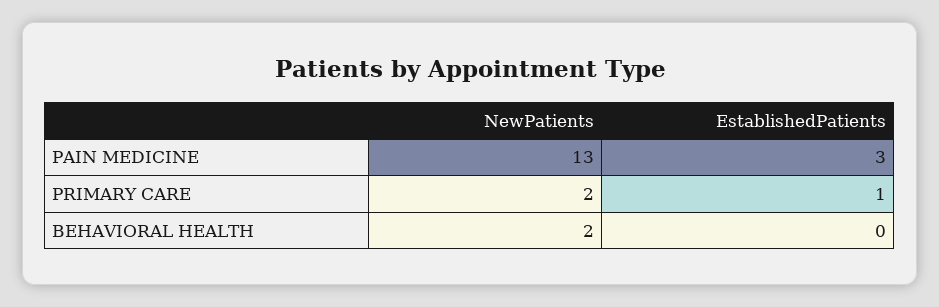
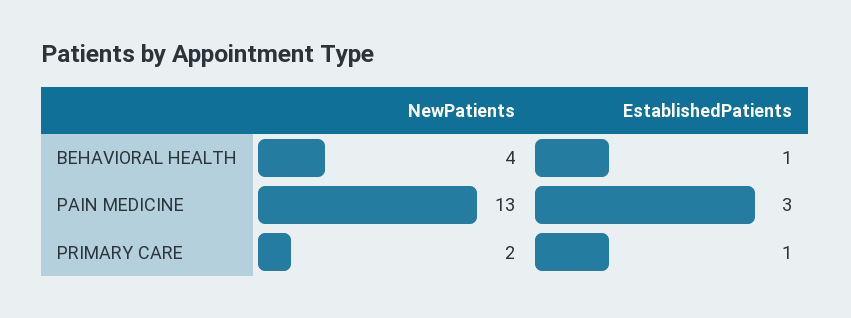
NewPatients, BEHAVIORAL HEALTH: 2 -> 4
EstablishedPatients, BEHAVIORAL HEALTH: 0 -> 1

